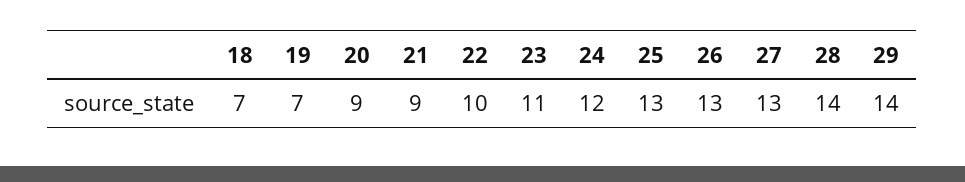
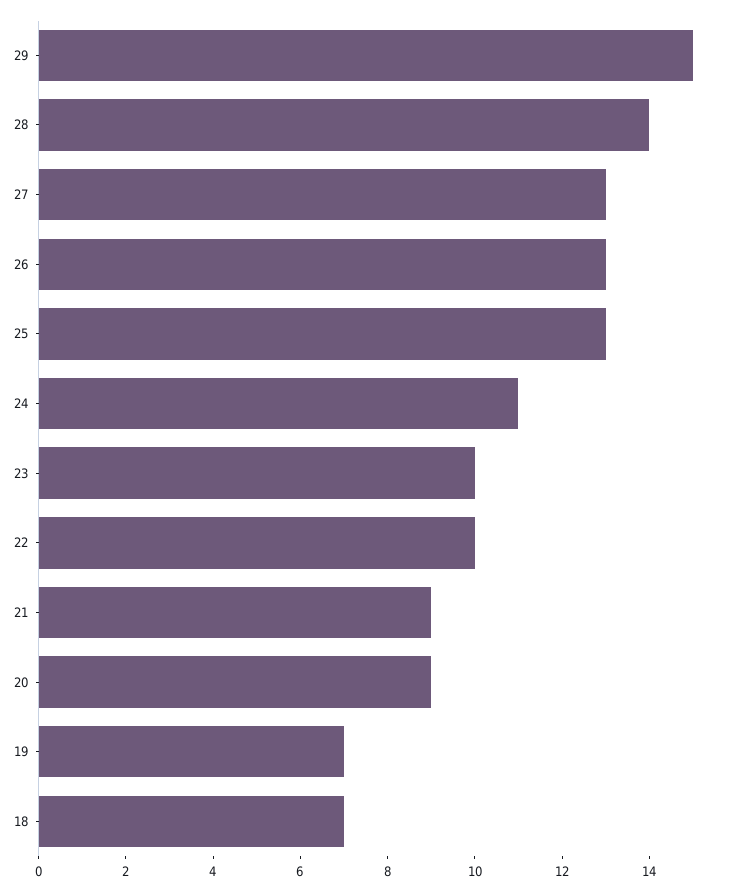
23: 11 -> 10
24: 12 -> 11
29: 14 -> 15

